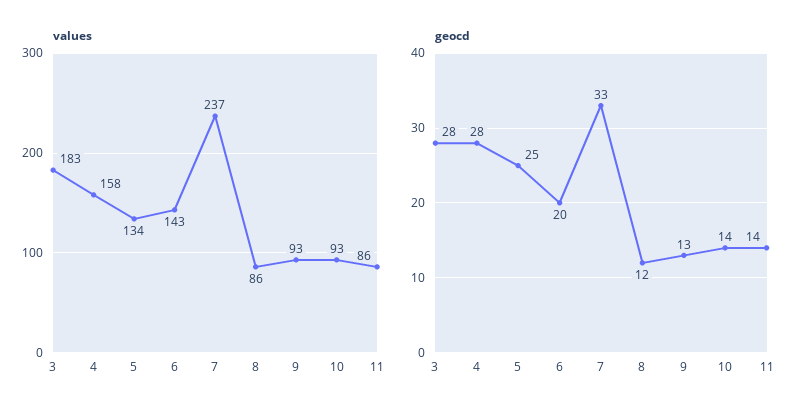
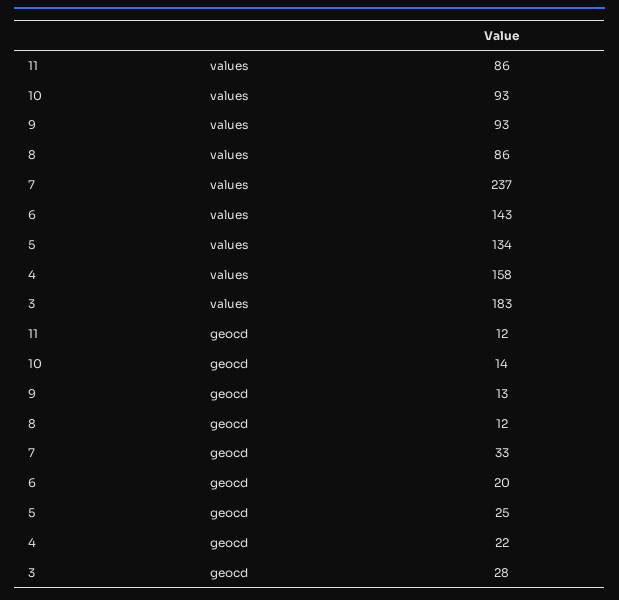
geocd, 4: 28 -> 22
geocd, 11: 14 -> 12

